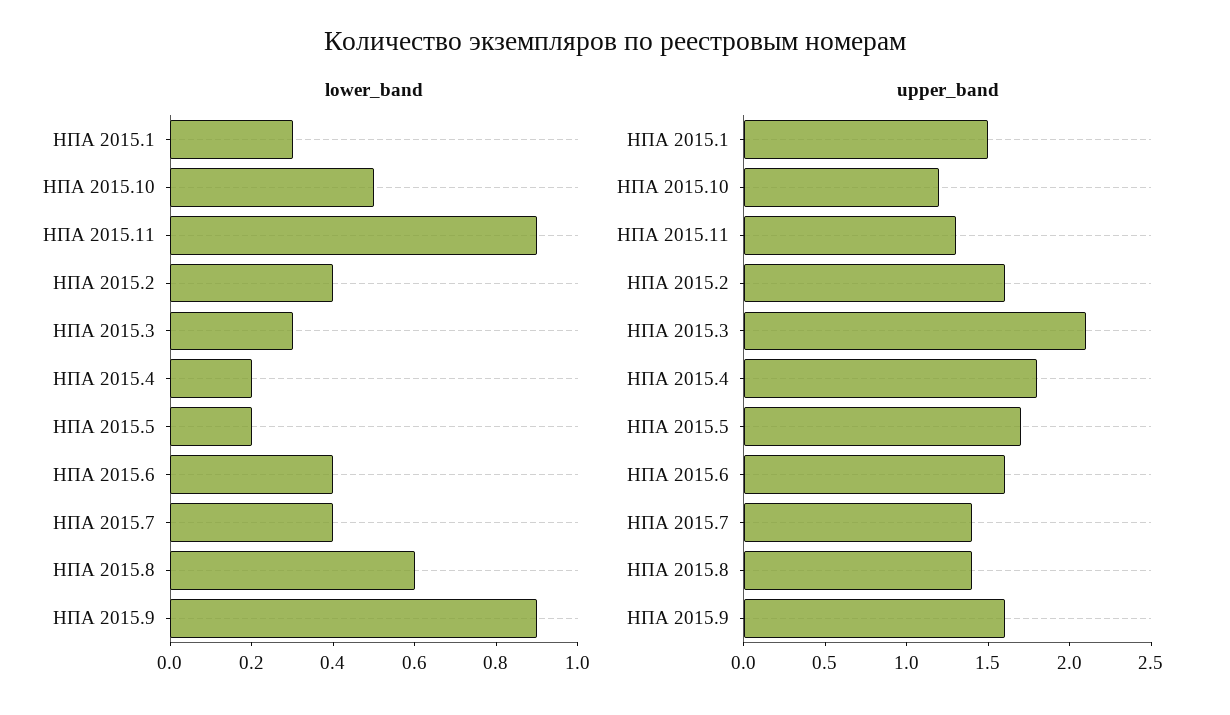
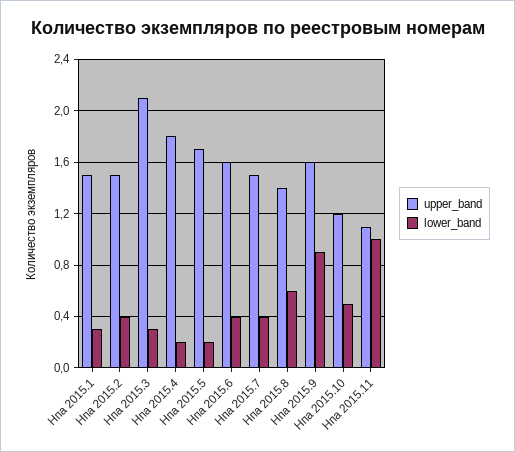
lower_band, НПА 2015.11: 0.9 -> 1
upper_band, НПА 2015.11: 1.3 -> 1.1
upper_band, НПА 2015.2: 1.6 -> 1.5
upper_band, НПА 2015.7: 1.4 -> 1.5

